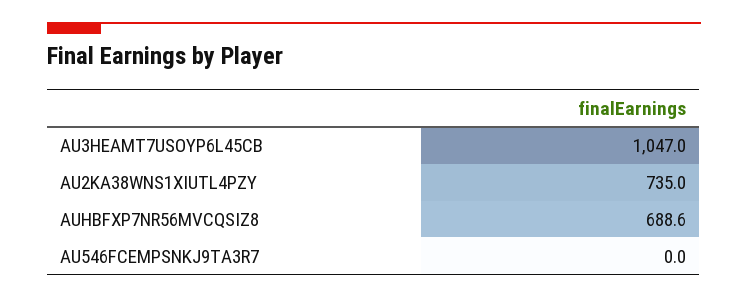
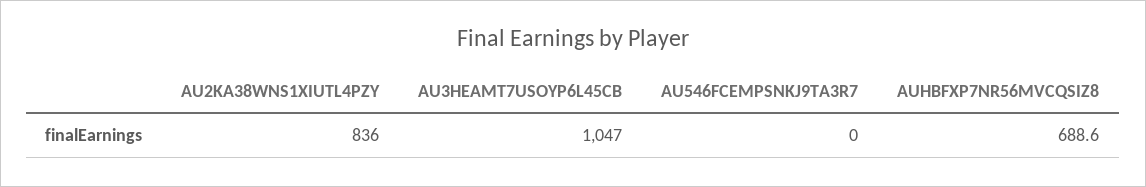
AU2KA38WNS1XIUTL4PZY: 735 -> 836

